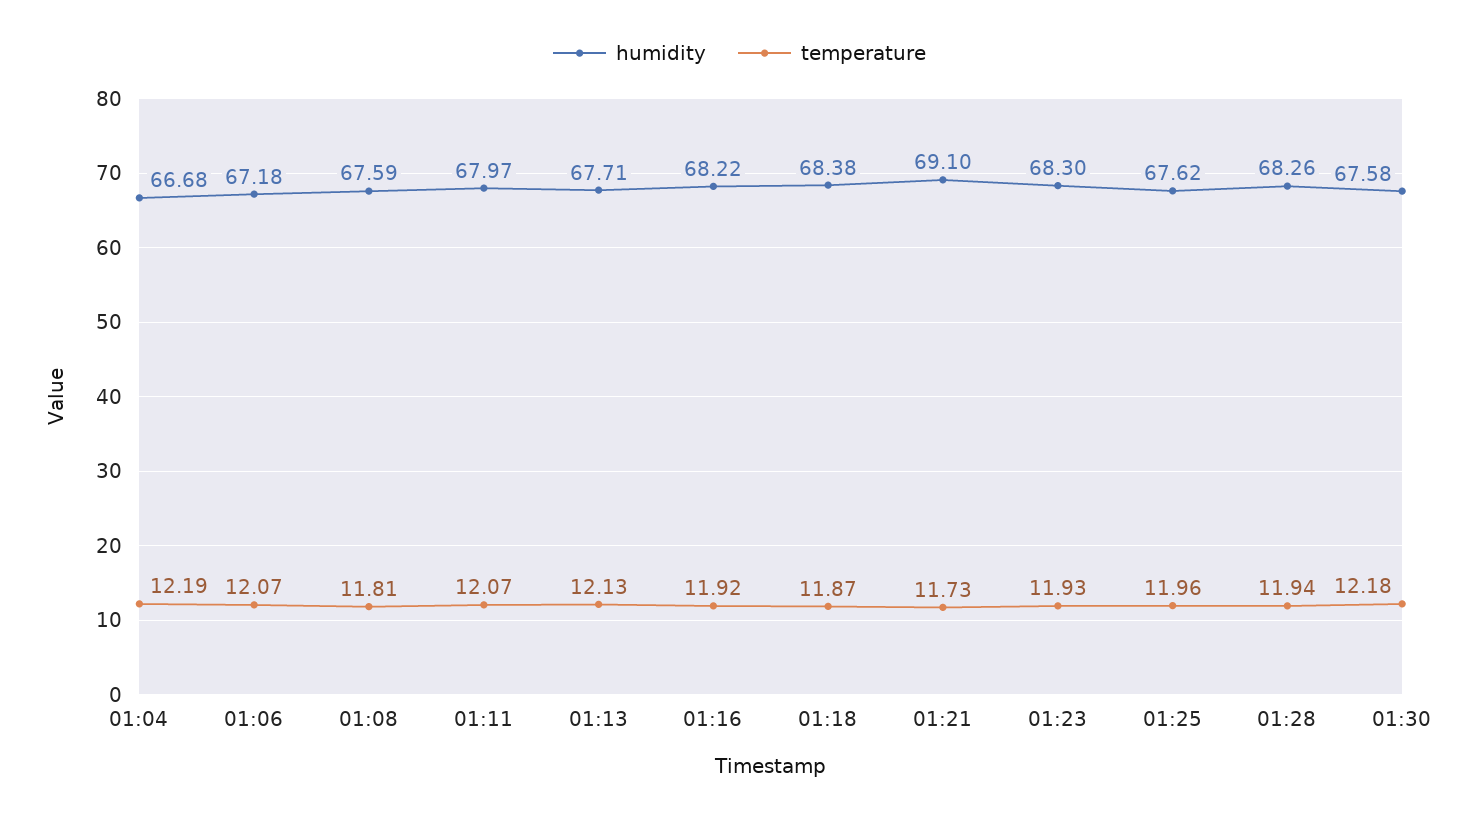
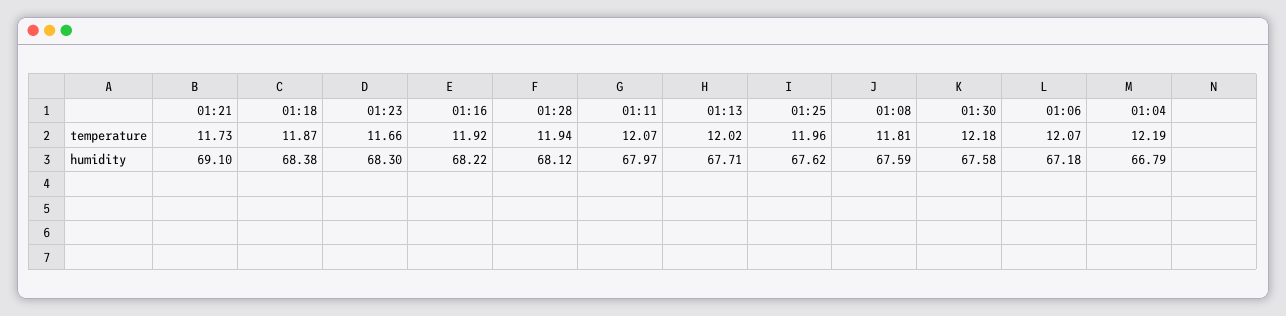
humidity, 01:04: 66.68 -> 66.79
temperature, 01:13: 12.13 -> 12.02
temperature, 01:23: 11.93 -> 11.66
humidity, 01:28: 68.26 -> 68.12

